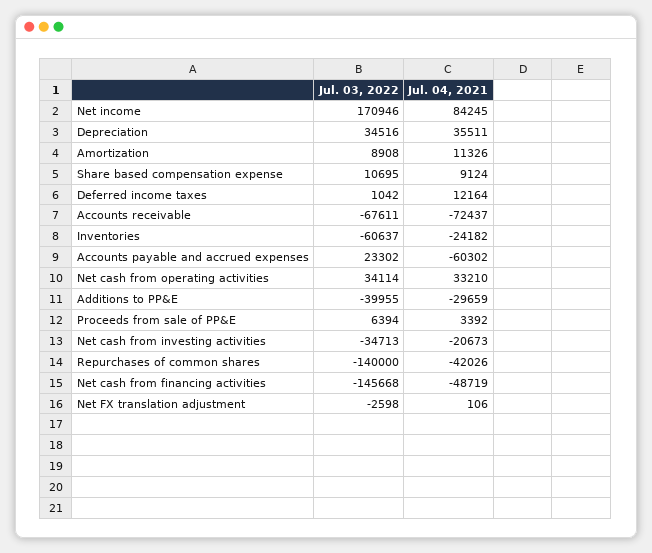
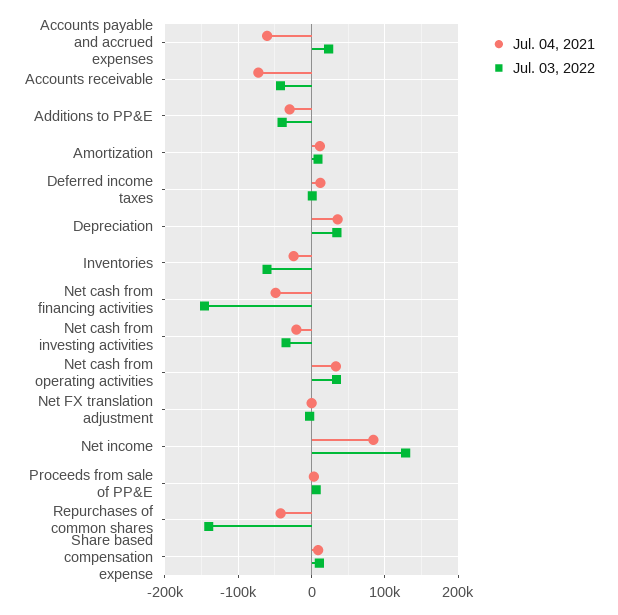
Jul. 03, 2022, Net income: 170946 -> 130000
Jul. 03, 2022, Accounts receivable: -67611 -> -40000

